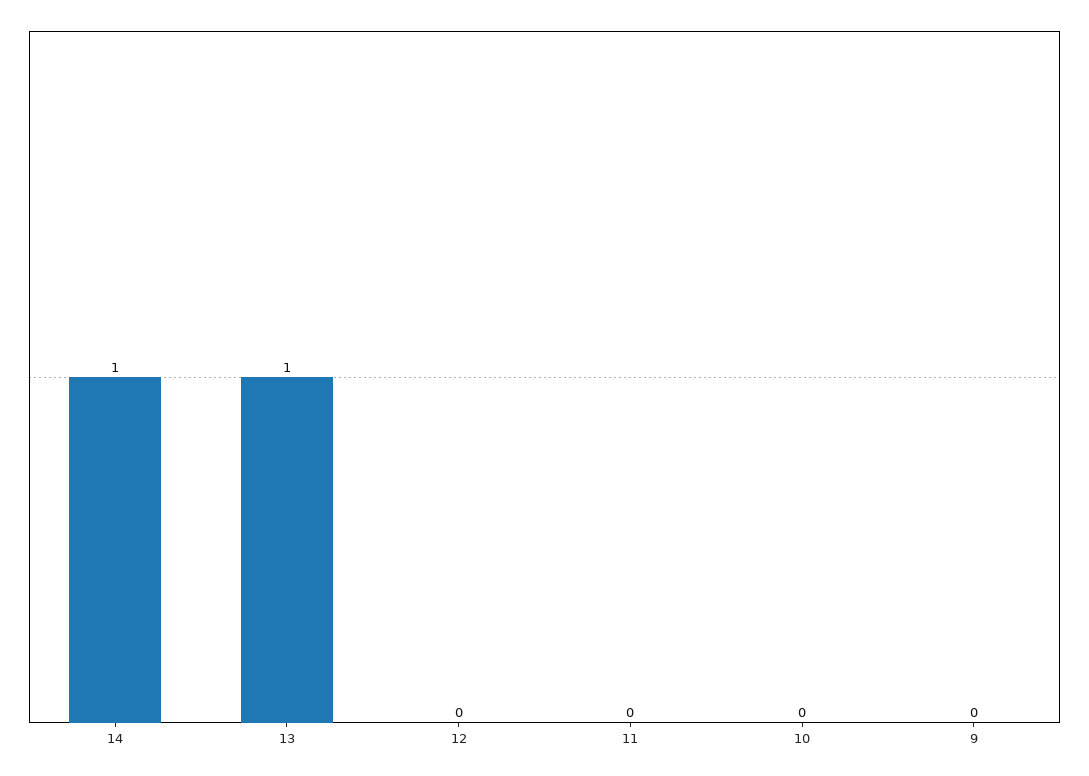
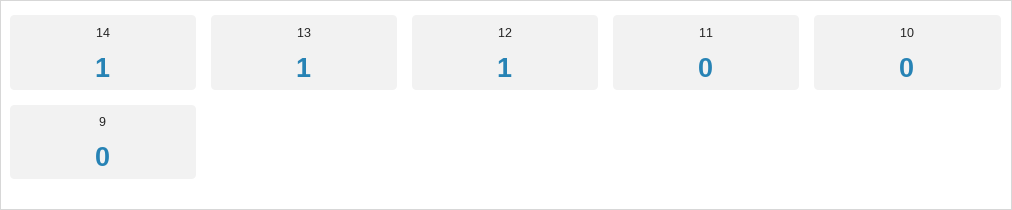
12: 0 -> 1

